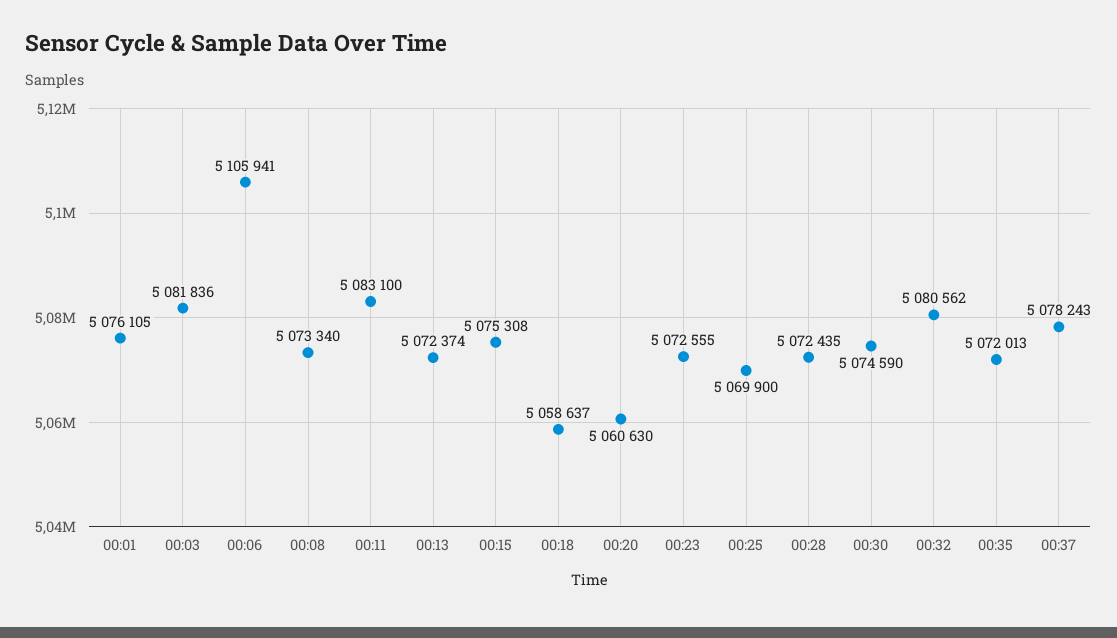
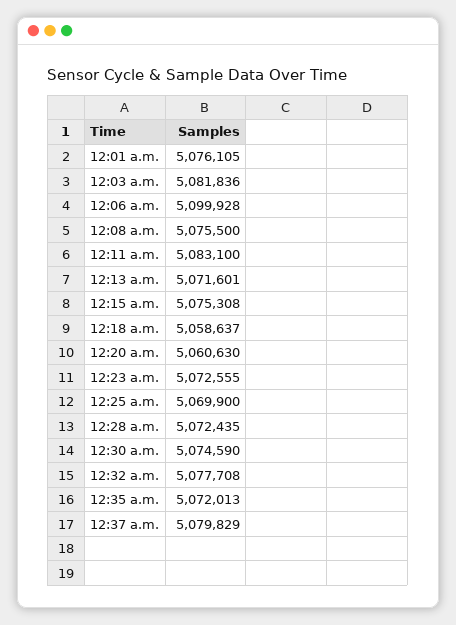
00:06: 5105941 -> 5099928
00:08: 5073340 -> 5075500
00:13: 5072374 -> 5071601
00:32: 5080562 -> 5077708
00:37: 5078243 -> 5079829

